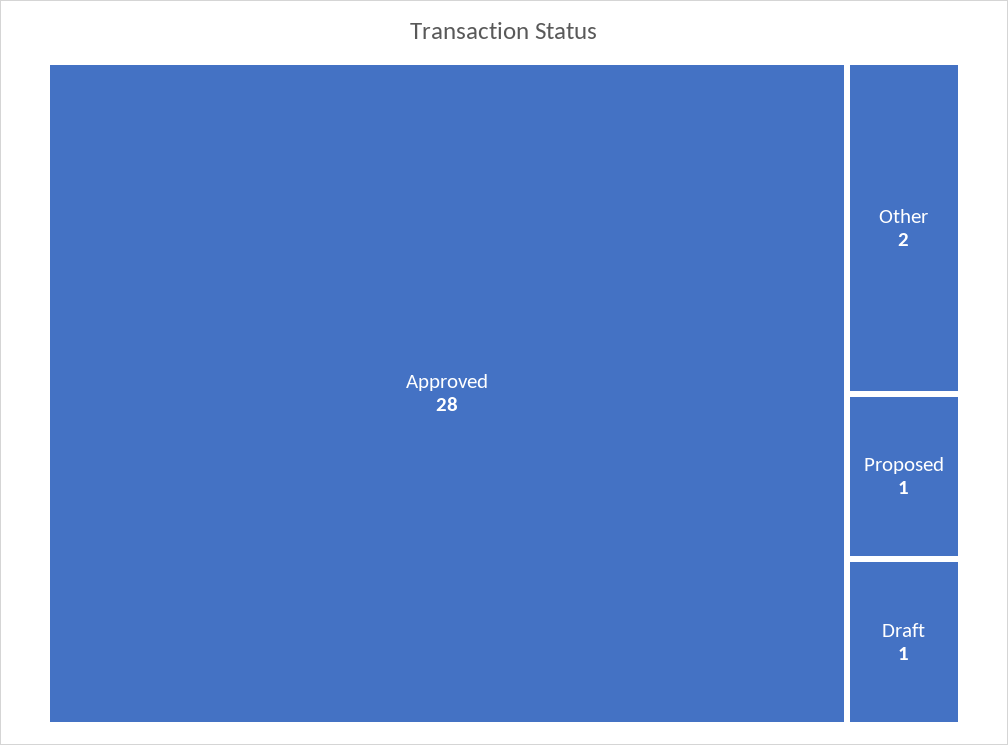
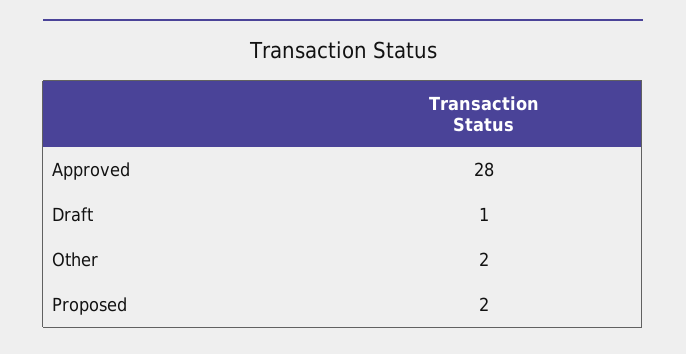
Proposed: 1 -> 2

